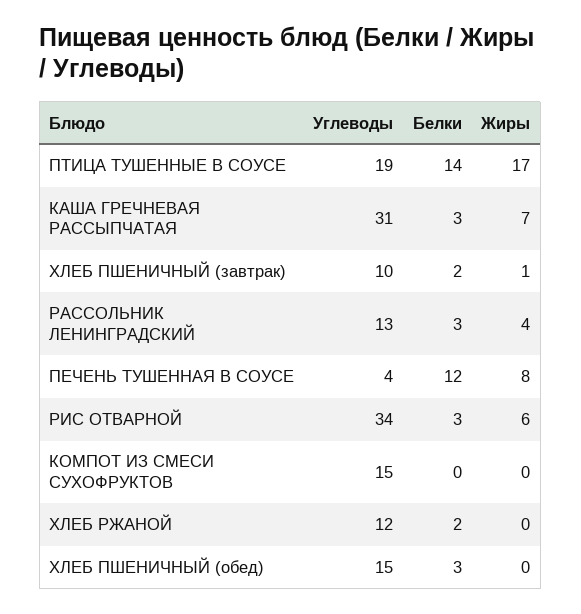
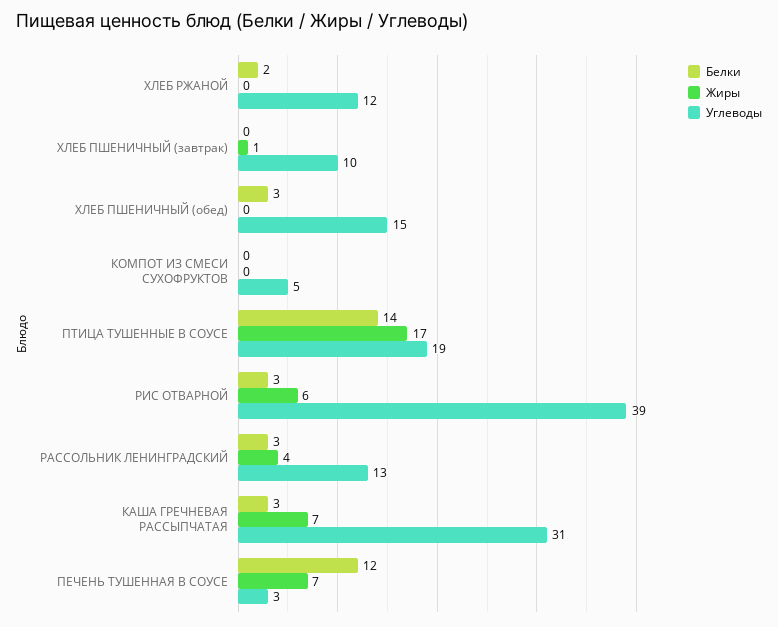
Белки, ХЛЕБ ПШЕНИЧНЫЙ (завтрак): 2 -> 0
Углеводы, ПЕЧЕНЬ ТУШЕННАЯ В СОУСЕ: 4 -> 3
Жиры, ПЕЧЕНЬ ТУШЕННАЯ В СОУСЕ: 8 -> 7
Углеводы, РИС ОТВАРНОЙ: 34 -> 39
Углеводы, КОМПОТ ИЗ СМЕСИ СУХОФРУКТОВ: 15 -> 5

